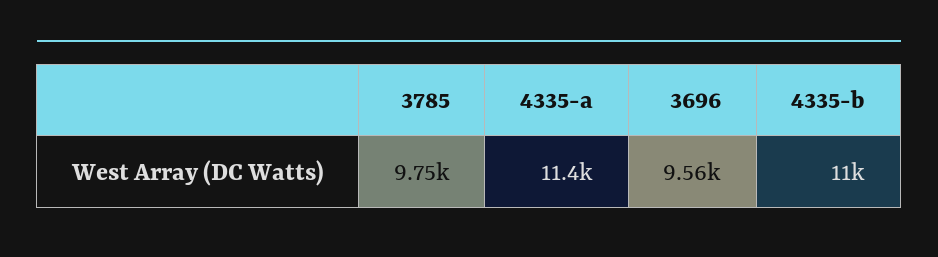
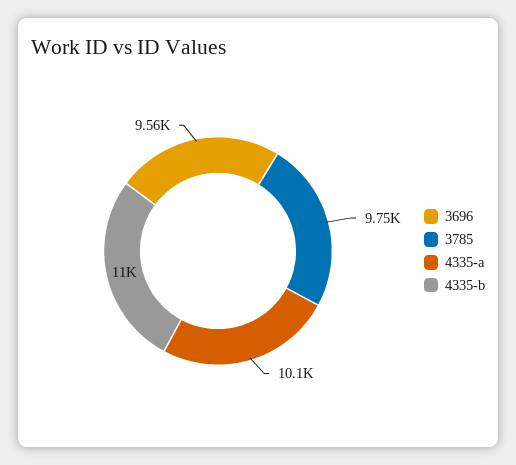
4335-a: 11400 -> 10100

